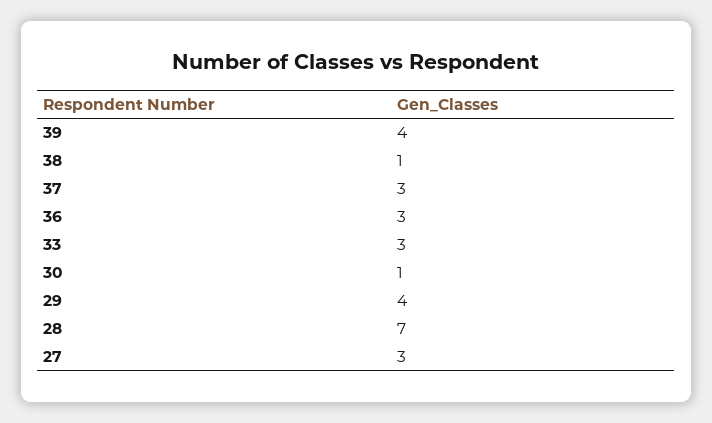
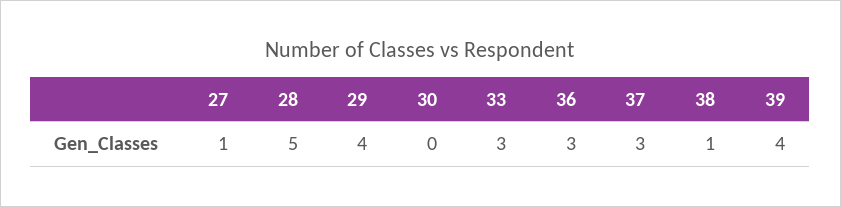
30: 1 -> 0
28: 7 -> 5
27: 3 -> 1

